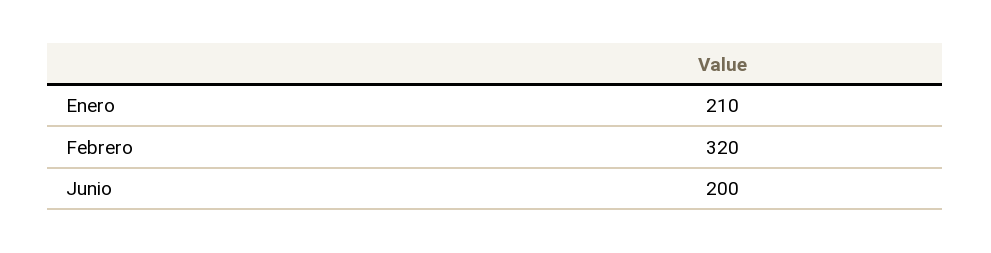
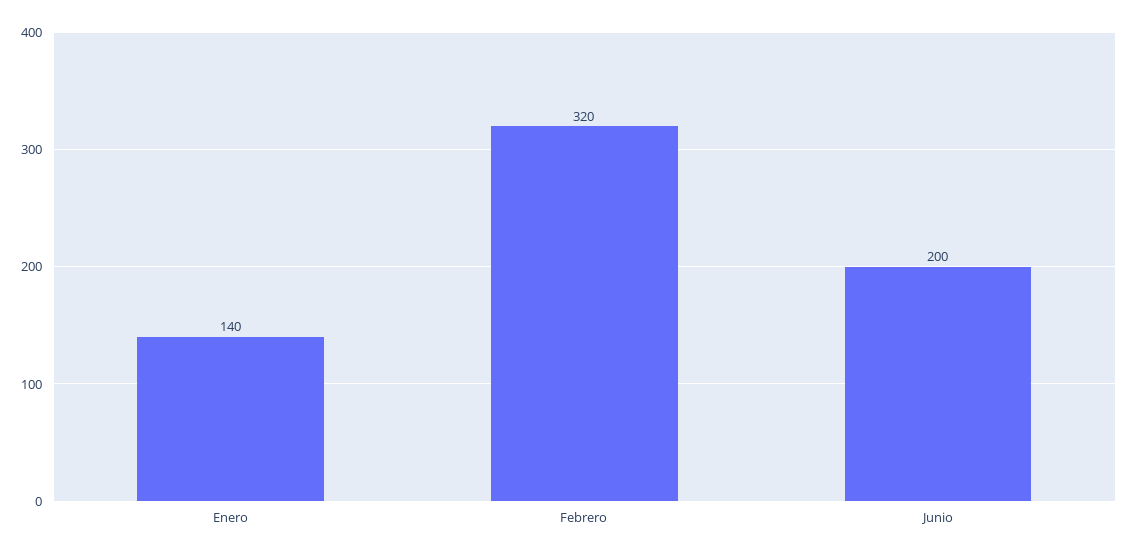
Enero: 210 -> 140

